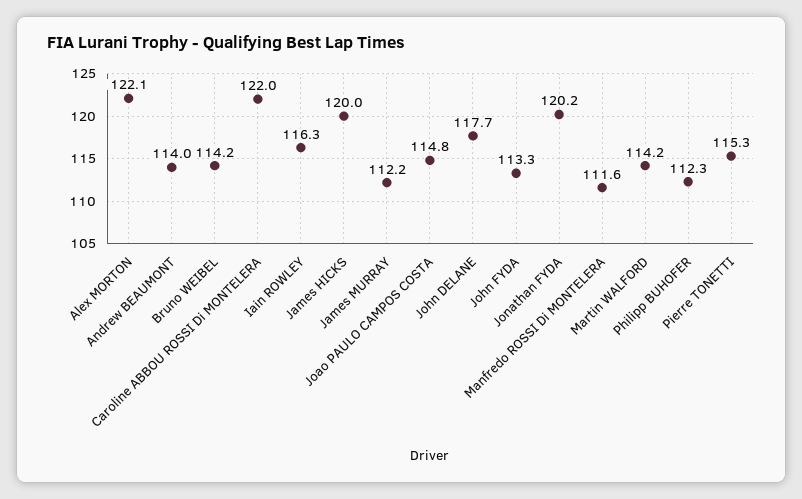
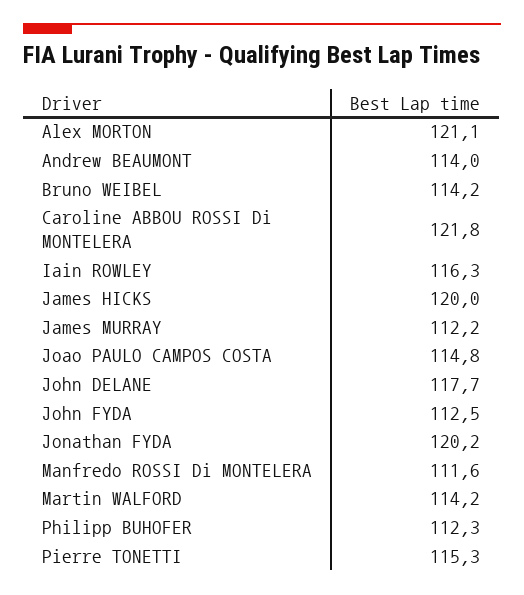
Alex MORTON: 122.1 -> 121.1
Caroline ABBOU ROSSI Di MONTELERA: 122 -> 121.8
John FYDA: 113.3 -> 112.5

